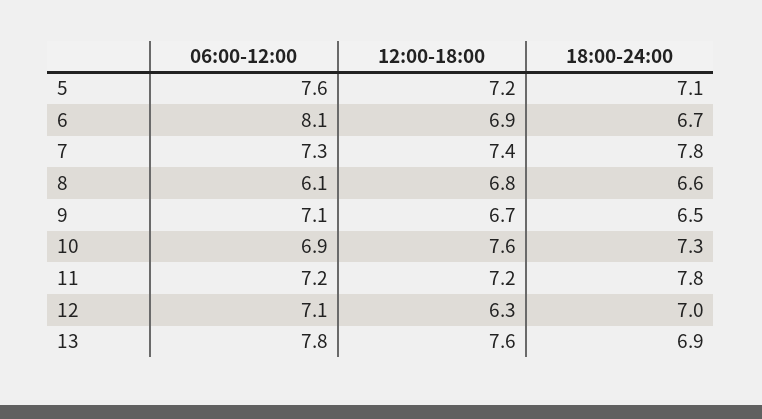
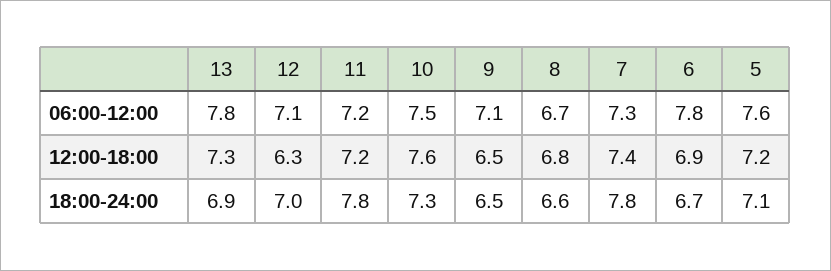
06:00-12:00, 6: 8.1 -> 7.8
06:00-12:00, 8: 6.1 -> 6.7
12:00-18:00, 9: 6.7 -> 6.5
06:00-12:00, 10: 6.9 -> 7.5
12:00-18:00, 13: 7.6 -> 7.3

